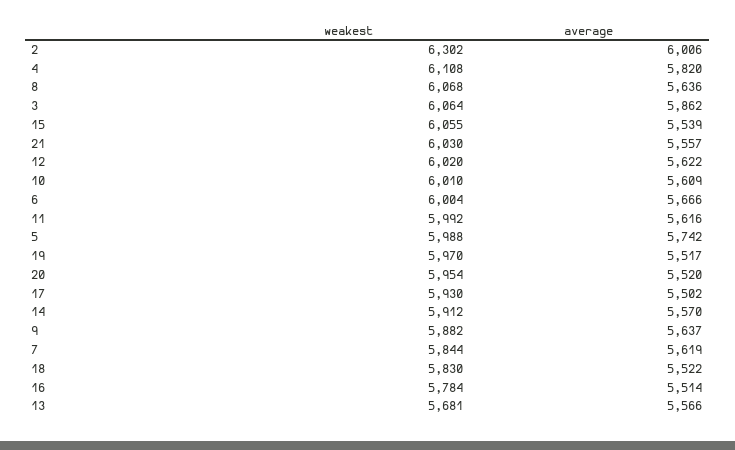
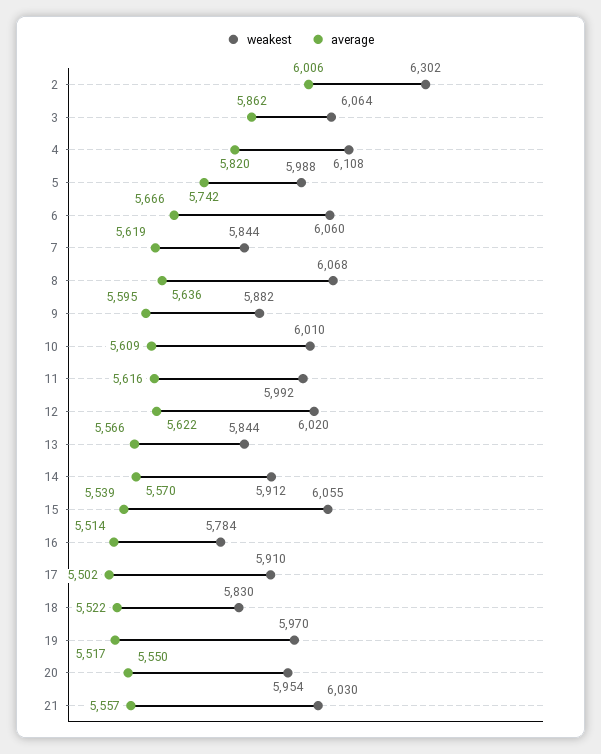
weakest, 6: 6004 -> 6060
average, 20: 5520 -> 5550
weakest, 17: 5930 -> 5910
average, 9: 5637 -> 5595
weakest, 13: 5681 -> 5844

